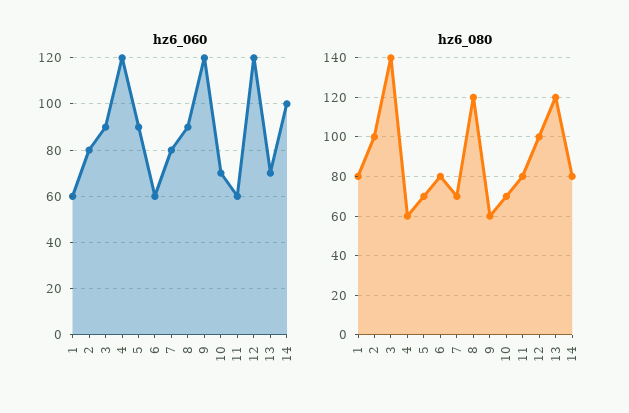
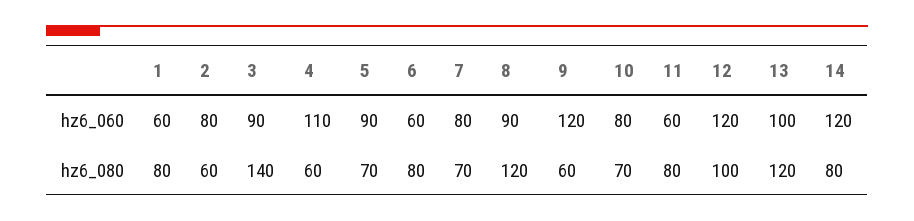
hz6_060, 4: 120 -> 110
hz6_060, 10: 70 -> 80
hz6_060, 13: 70 -> 100
hz6_060, 14: 100 -> 120
hz6_080, 2: 100 -> 60

